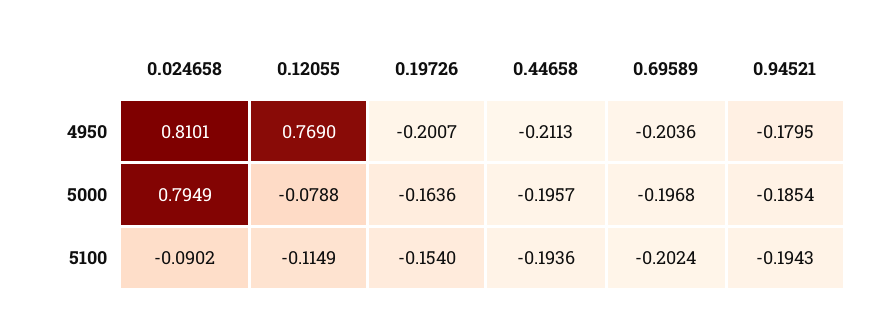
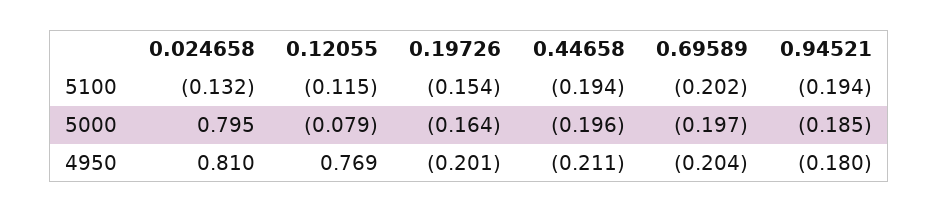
0.024658, 5100: -0.0902 -> -0.132

